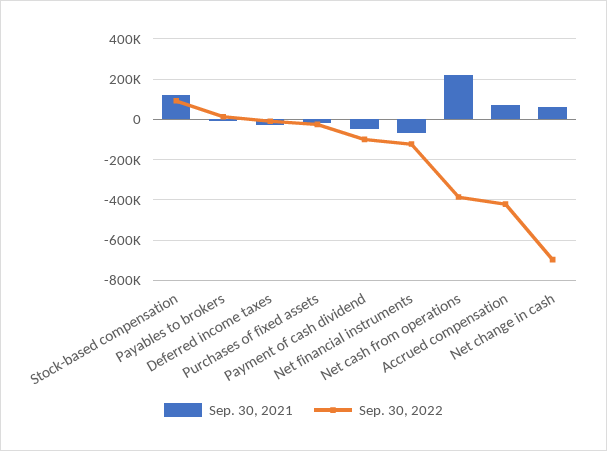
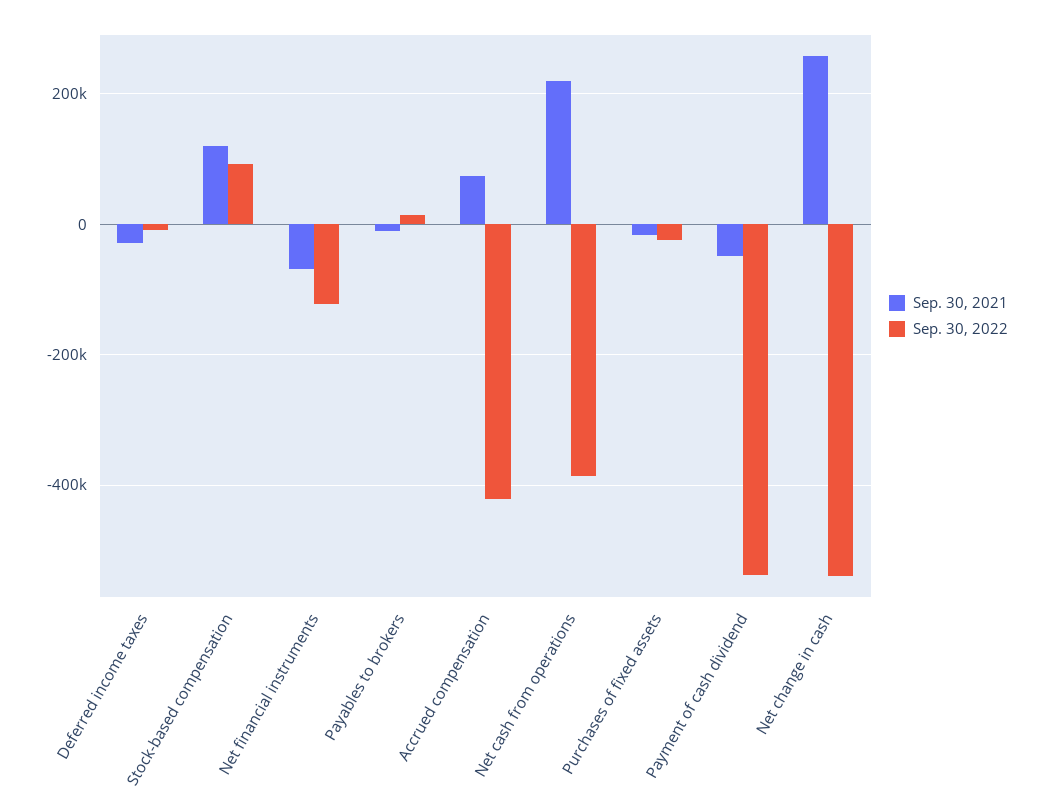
Sep. 30, 2022, Payment of cash dividend: -100000 -> -540000
Sep. 30, 2021, Net change in cash: 50000 -> 260000
Sep. 30, 2022, Net change in cash: -700000 -> -540000

